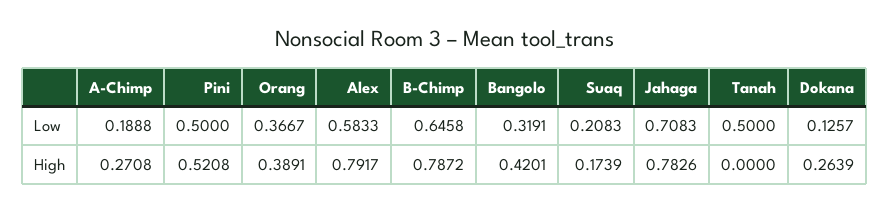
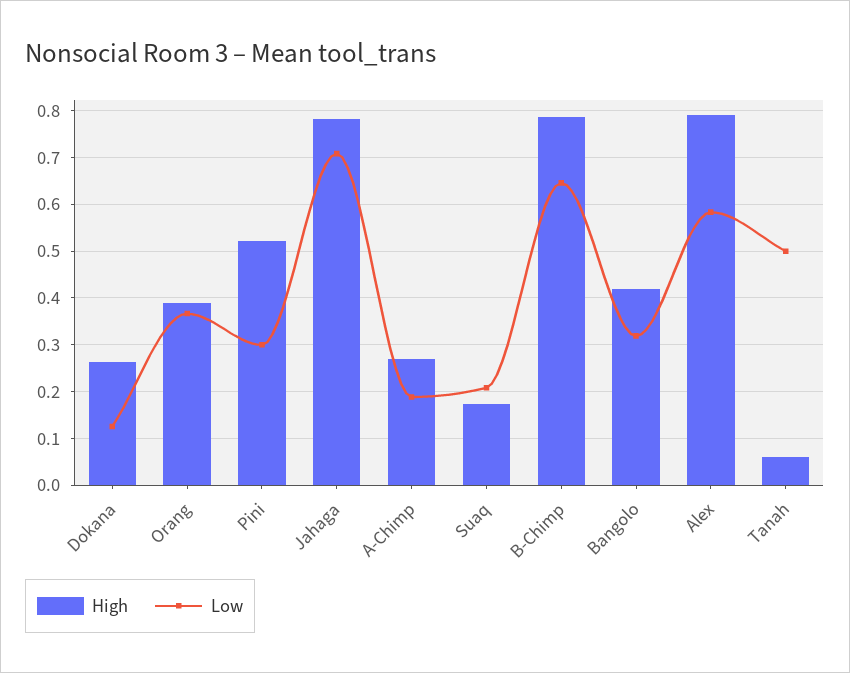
Low, Pini: 0.5 -> 0.3
High, Tanah: 0 -> 0.06

